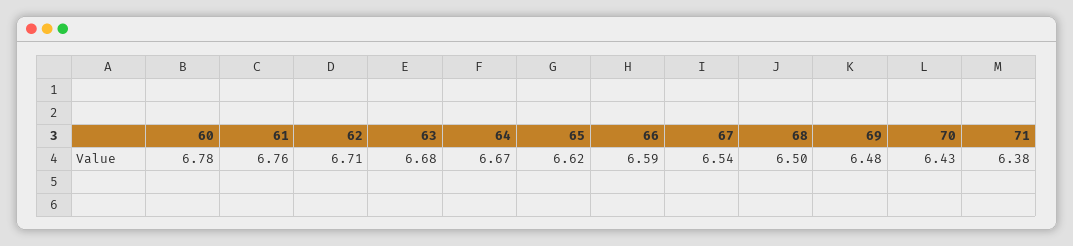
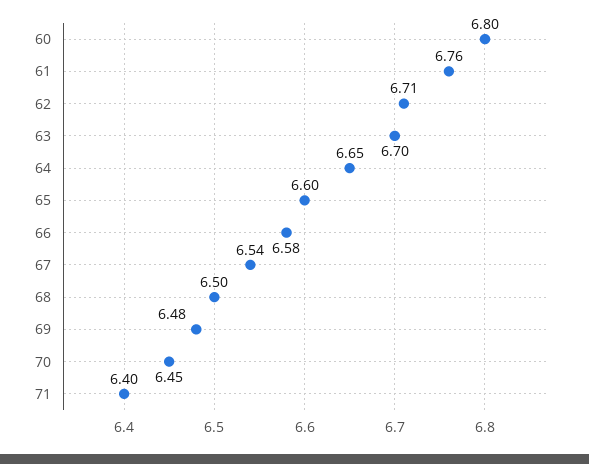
60: 6.78 -> 6.8
63: 6.68 -> 6.7
64: 6.67 -> 6.65
65: 6.62 -> 6.6
66: 6.59 -> 6.58
70: 6.43 -> 6.45
71: 6.38 -> 6.4

